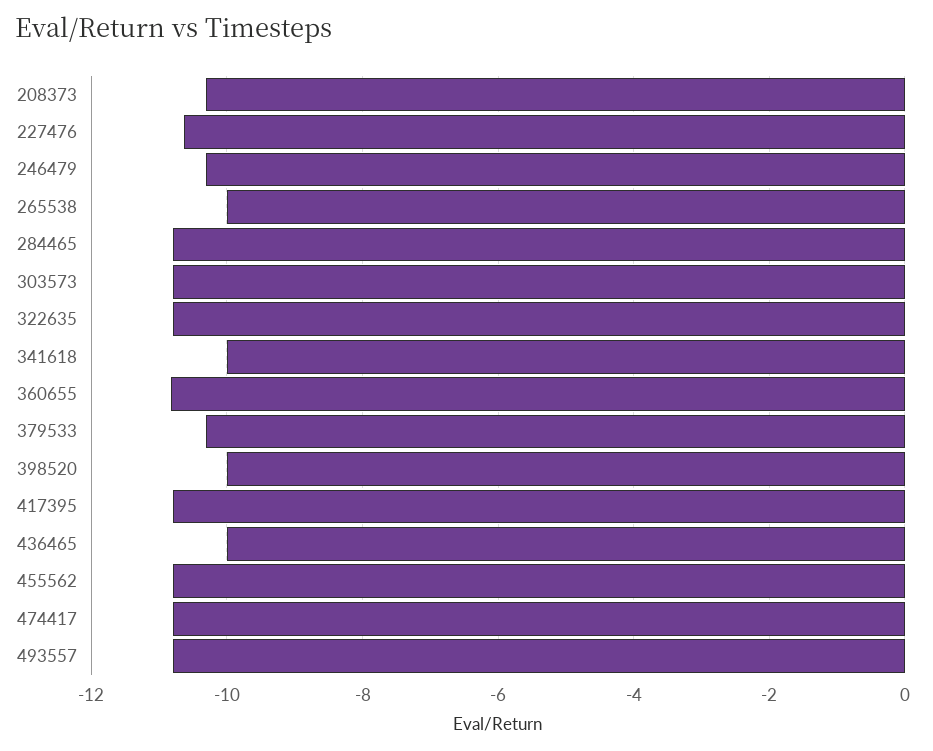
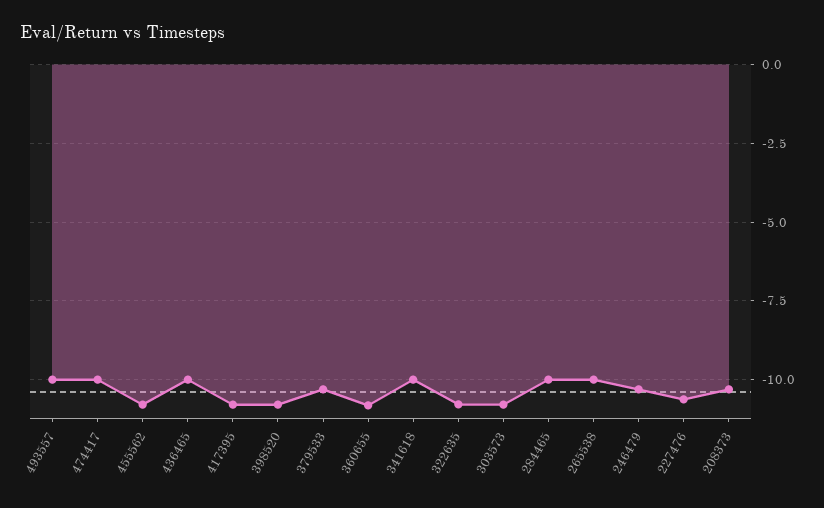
284465: -10.8 -> -10
398520: -10 -> -10.75
474417: -10.8 -> -10
493557: -10.8 -> -10

